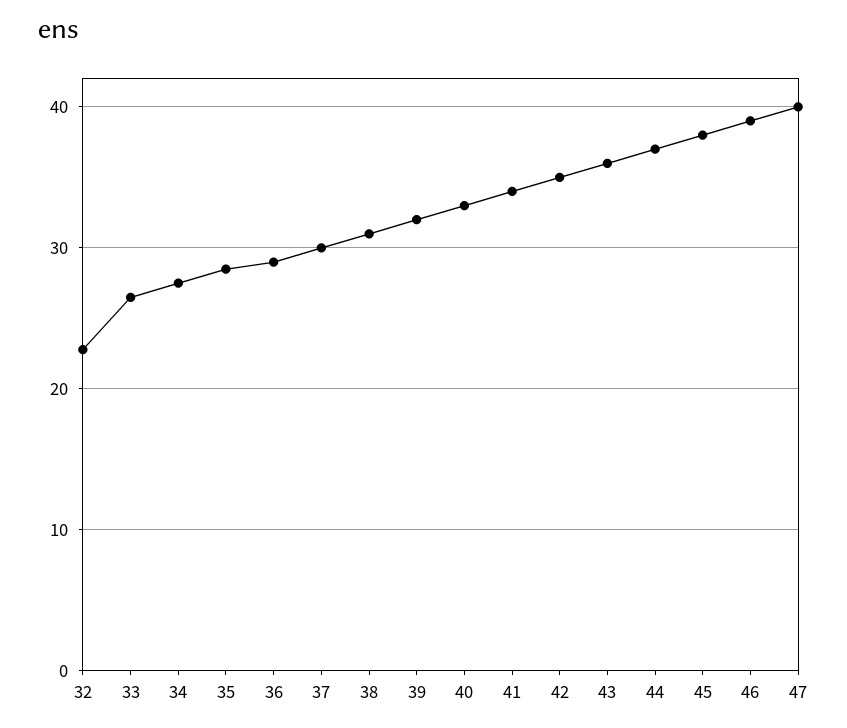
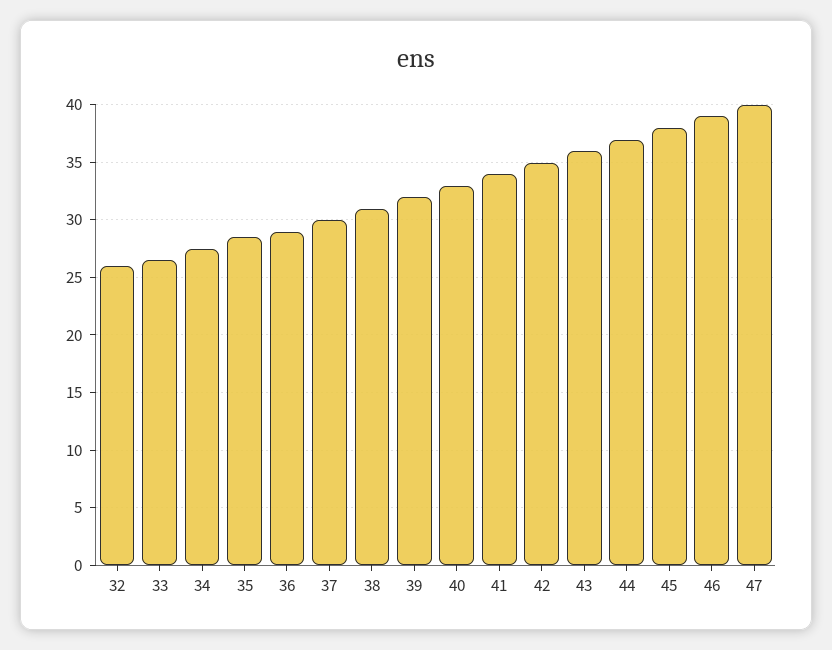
32: 23 -> 26

